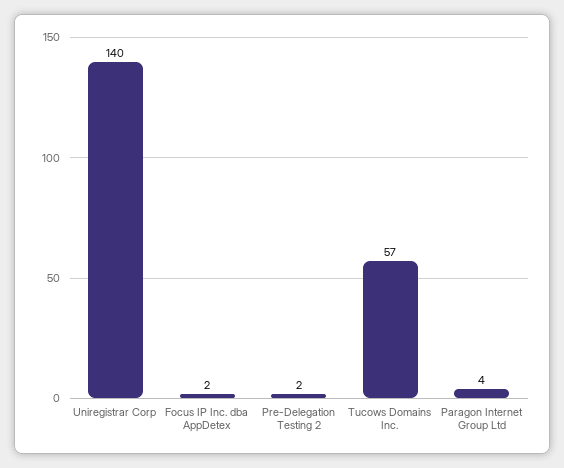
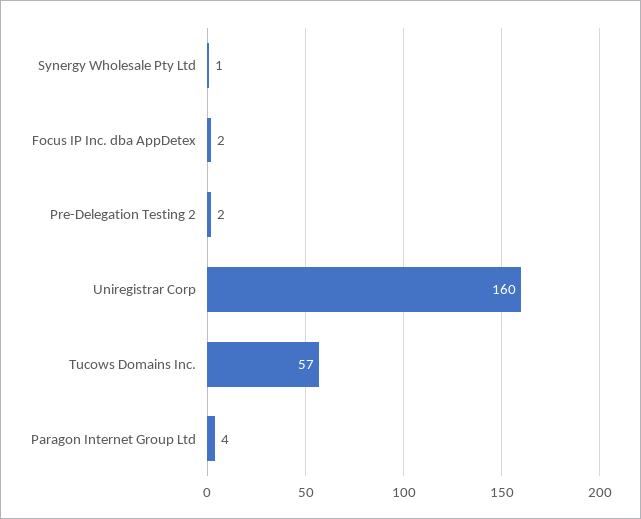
Uniregistrar Corp: 140 -> 160
Synergy Wholesale Pty Ltd: none -> 1

